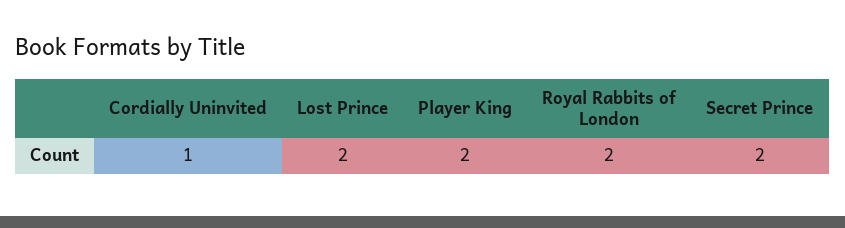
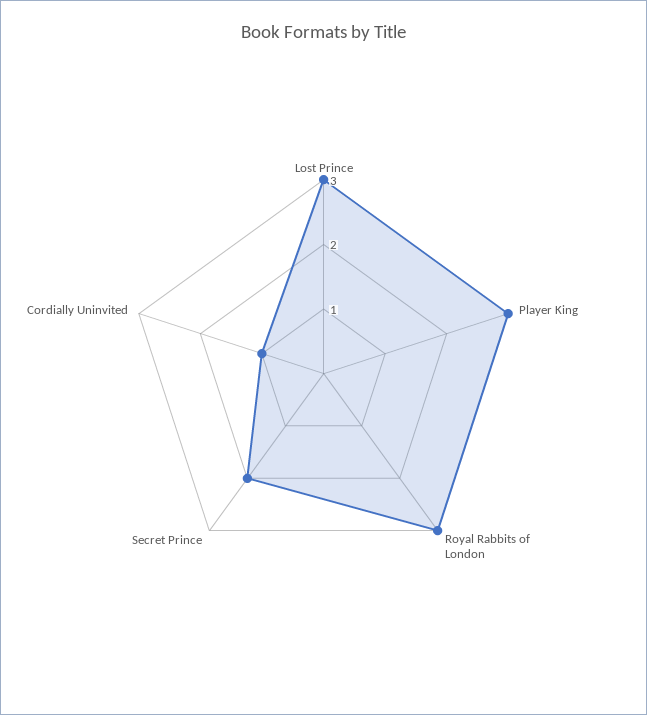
Lost Prince: 2 -> 3
Player King: 2 -> 3
Royal Rabbits of London: 2 -> 3

